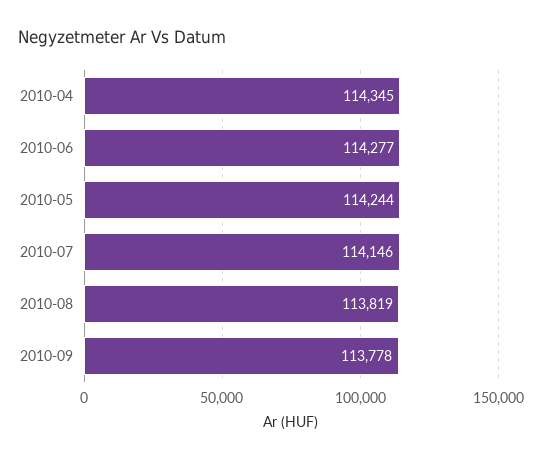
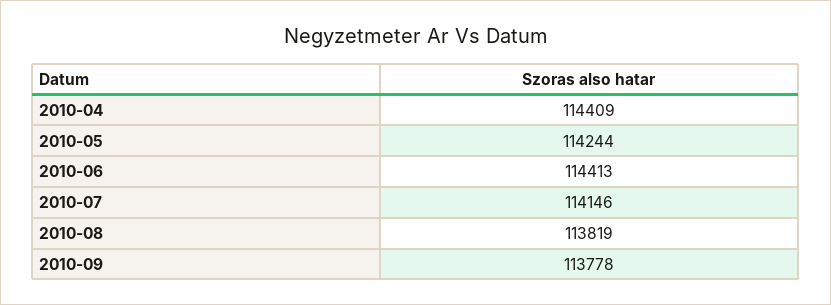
2010-04: 114345 -> 114409
2010-06: 114277 -> 114413

